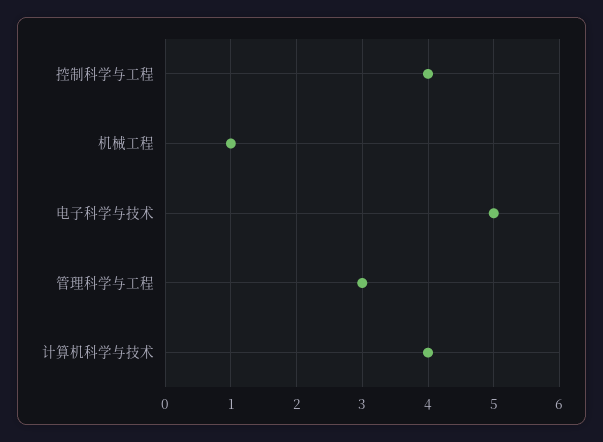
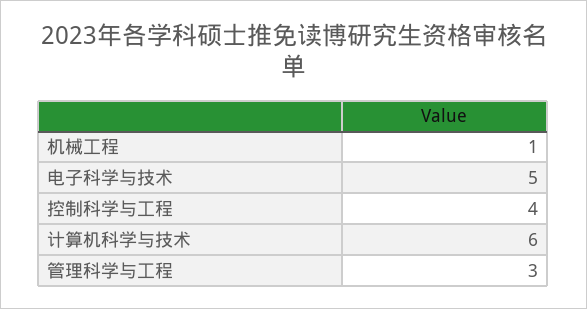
计算机科学与技术: 4 -> 6

